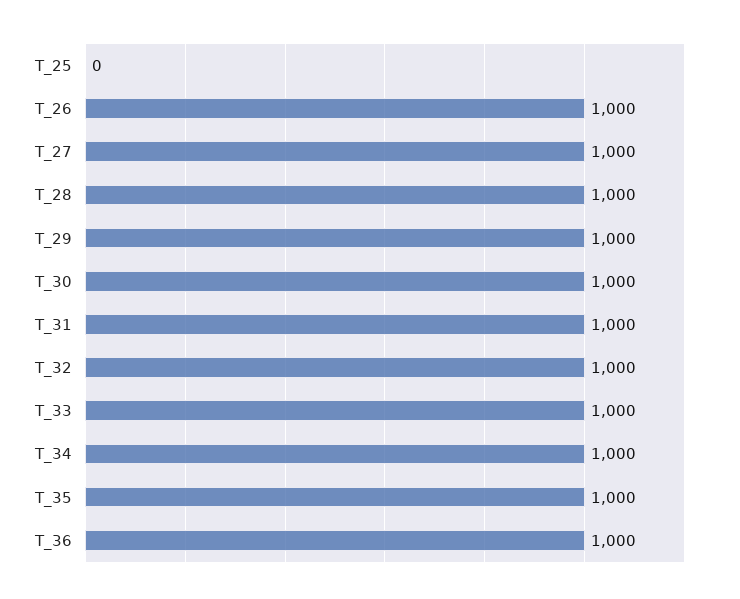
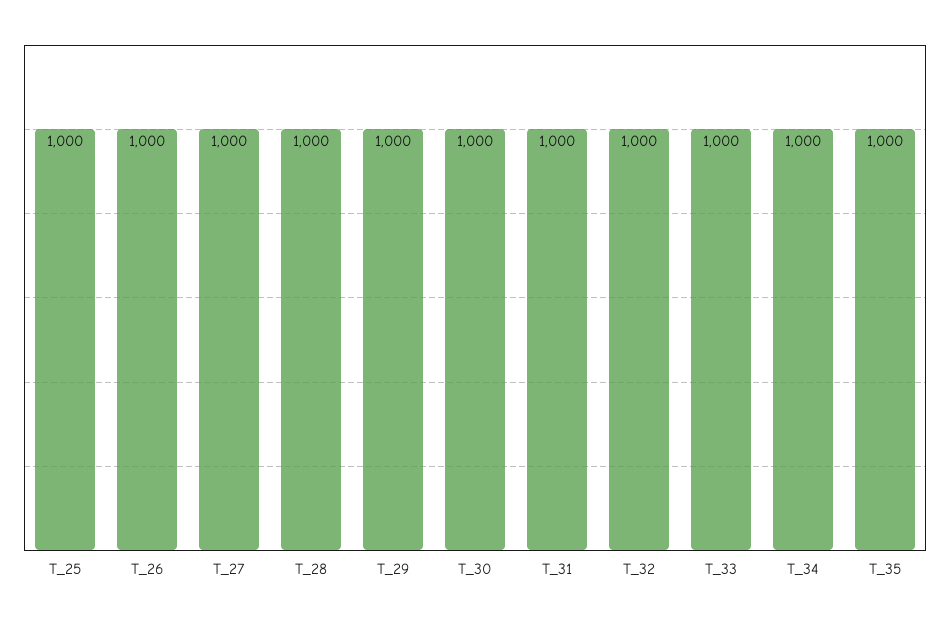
T_25: 0 -> 1000
T_36: 1000 -> none

